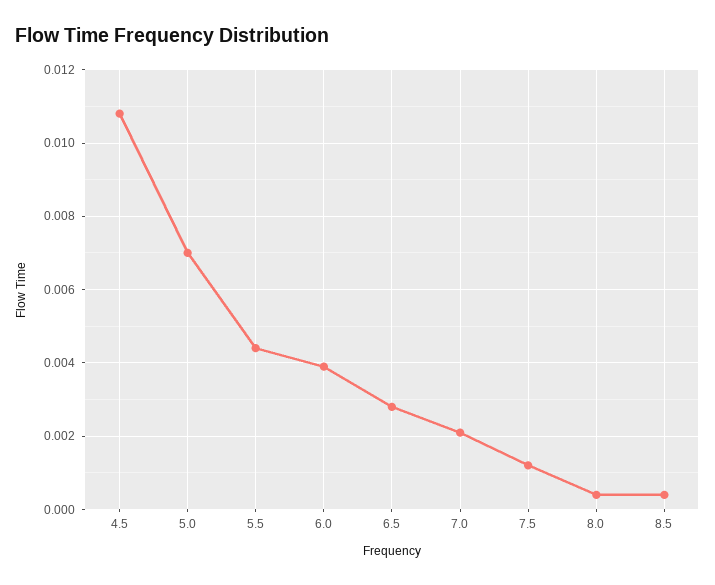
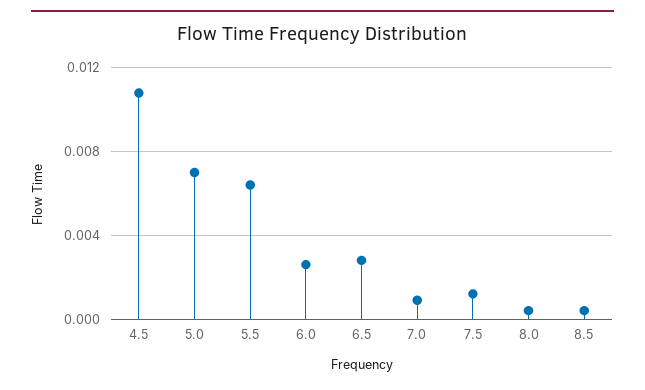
5.5: 0.0045 -> 0.0065
6.0: 0.004 -> 0.0025
7.0: 0.002 -> 0.001

